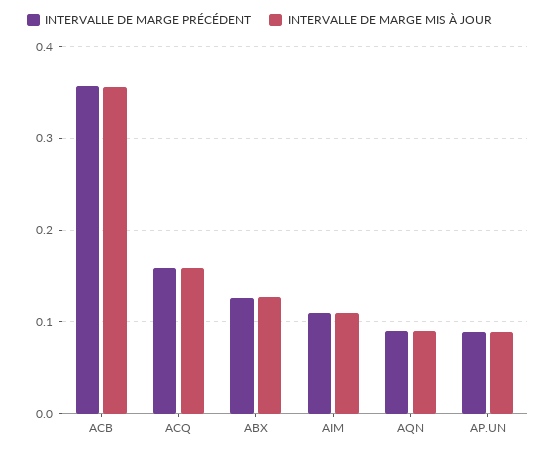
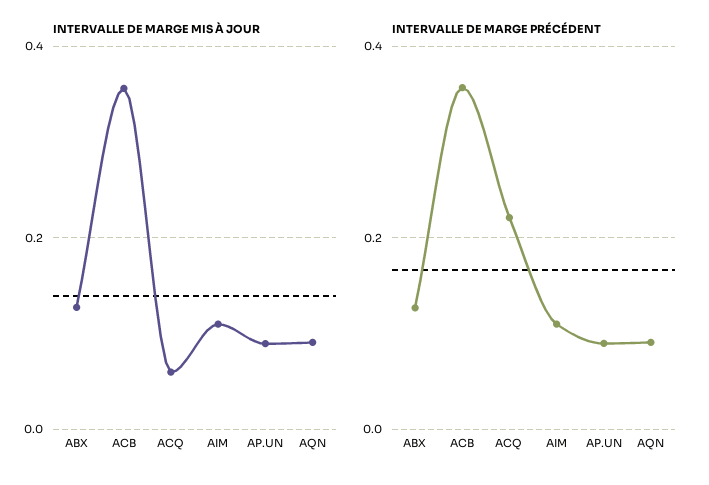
INTERVALLE DE MARGE PRÉCÉDENT, ACQ: 0.16 -> 0.22
INTERVALLE DE MARGE MIS À JOUR, ACQ: 0.16 -> 0.06

